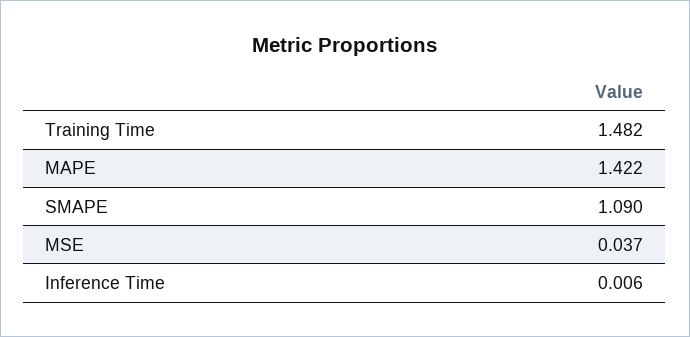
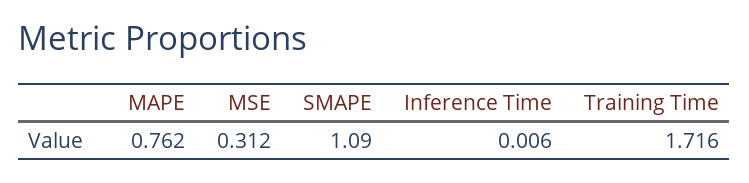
Training Time: 1.482 -> 1.716
MAPE: 1.422 -> 0.762
MSE: 0.037 -> 0.312

